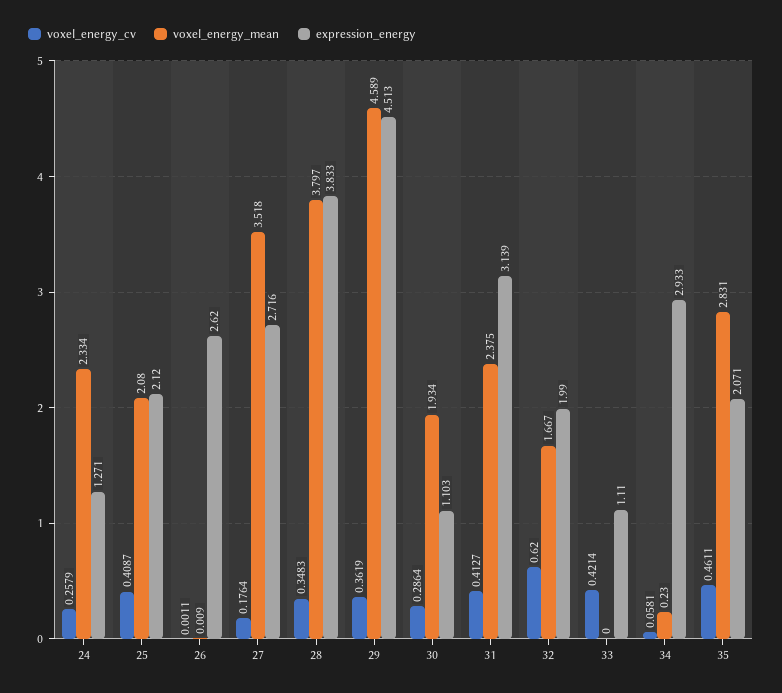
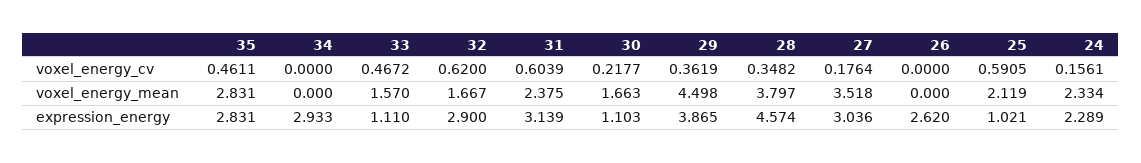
voxel_energy_cv, 24: 0.2579 -> 0.1561
expression_energy, 24: 1.271 -> 2.289
voxel_energy_cv, 25: 0.4087 -> 0.5905
voxel_energy_mean, 25: 2.08 -> 2.119
expression_energy, 25: 2.12 -> 1.021
voxel_energy_cv, 26: 0.0011 -> 0
voxel_energy_mean, 26: 0.009 -> 0
expression_energy, 27: 2.716 -> 3.036
voxel_energy_cv, 28: 0.3483 -> 0.3482
expression_energy, 28: 3.833 -> 4.574
voxel_energy_mean, 29: 4.589 -> 4.498
expression_energy, 29: 4.513 -> 3.865
voxel_energy_cv, 30: 0.2864 -> 0.2177
voxel_energy_mean, 30: 1.934 -> 1.663
voxel_energy_cv, 31: 0.4127 -> 0.6039
expression_energy, 32: 1.99 -> 2.9
voxel_energy_cv, 33: 0.4214 -> 0.4672
voxel_energy_mean, 33: 0 -> 1.57
voxel_energy_cv, 34: 0.0581 -> 0
voxel_energy_mean, 34: 0.23 -> 0
expression_energy, 35: 2.071 -> 2.831

